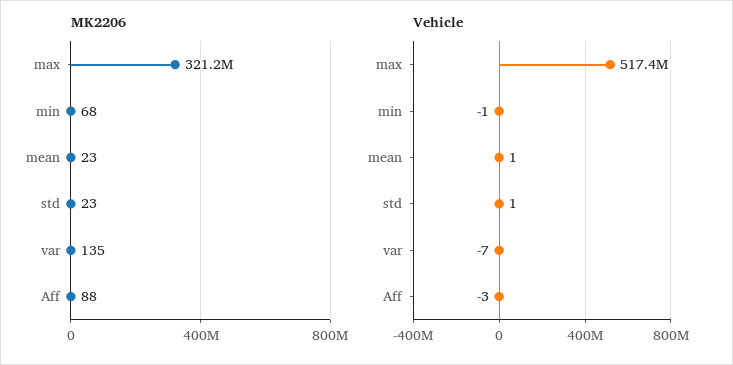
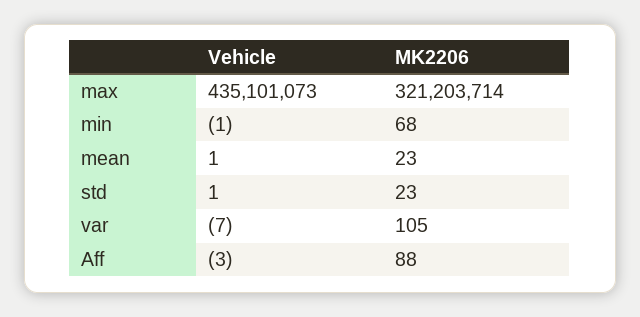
MK2206, var: 135 -> 105
Vehicle, max: 517400000 -> 435101073

